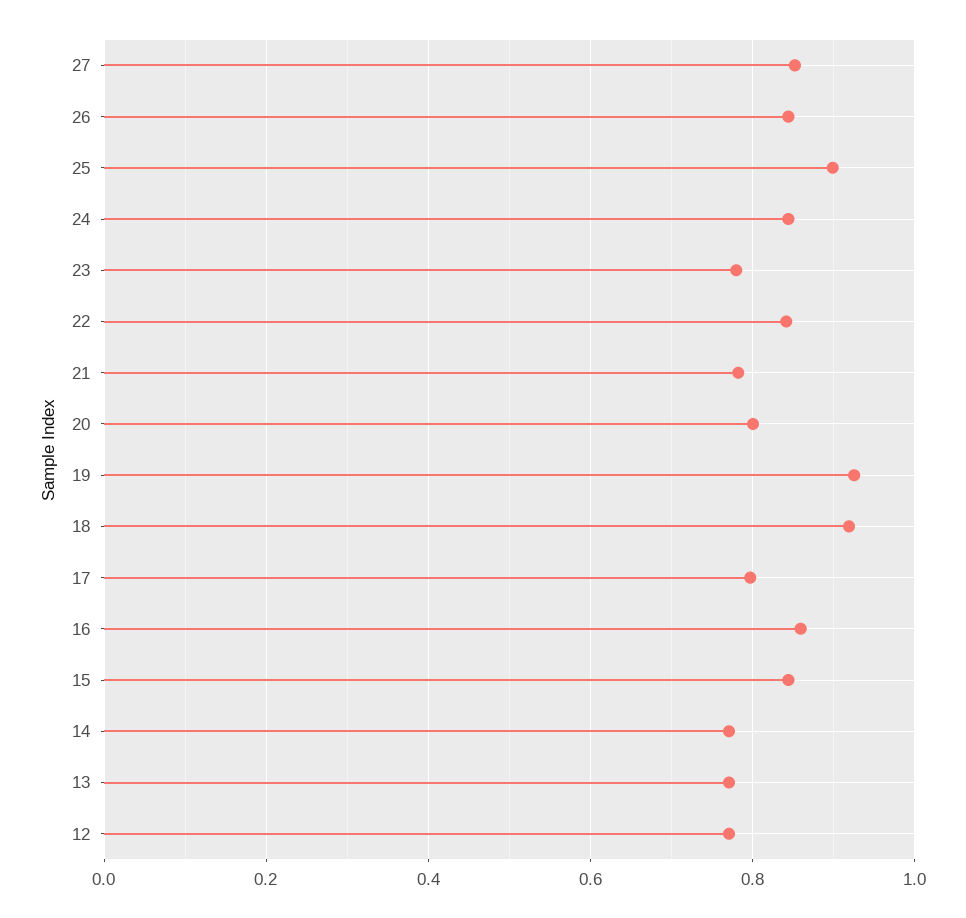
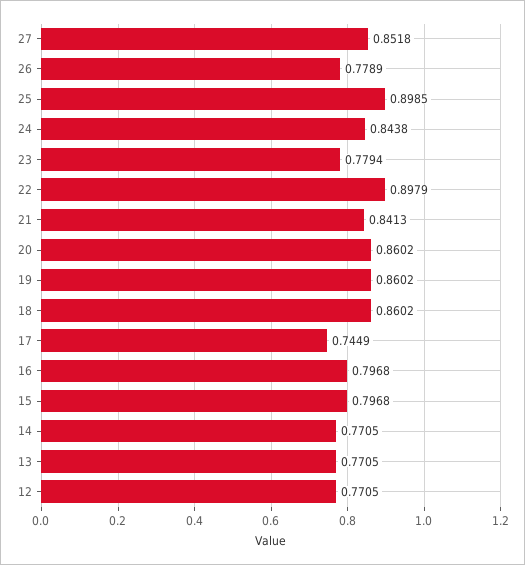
26: 0.84 -> 0.7789
22: 0.84 -> 0.8979
21: 0.78 -> 0.8413
20: 0.8 -> 0.8602
19: 0.92 -> 0.8602
18: 0.92 -> 0.8602
17: 0.8 -> 0.7449
16: 0.86 -> 0.7968
15: 0.84 -> 0.7968

